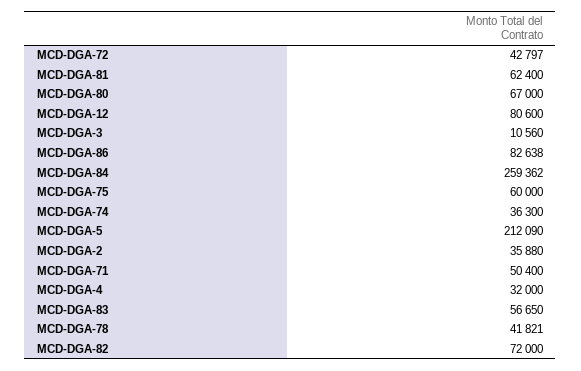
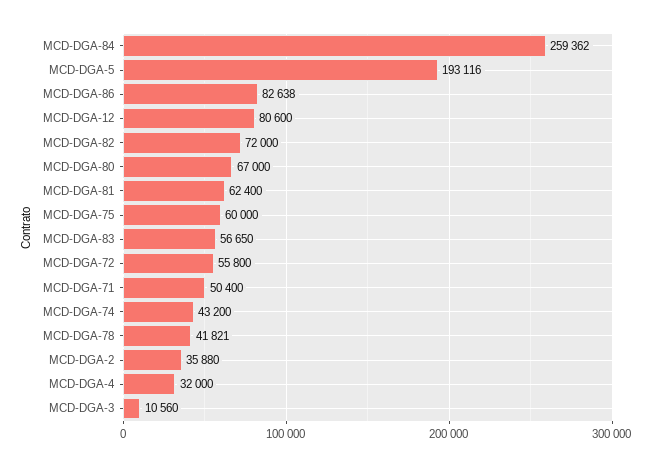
MCD-DGA-72: 42797 -> 55800
MCD-DGA-74: 36300 -> 43200
MCD-DGA-5: 212090 -> 193116

